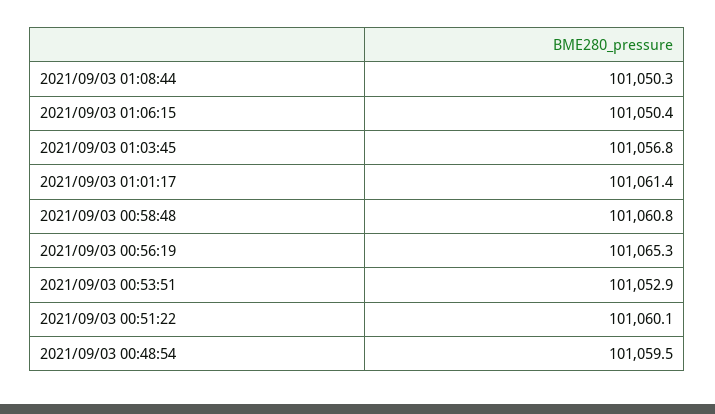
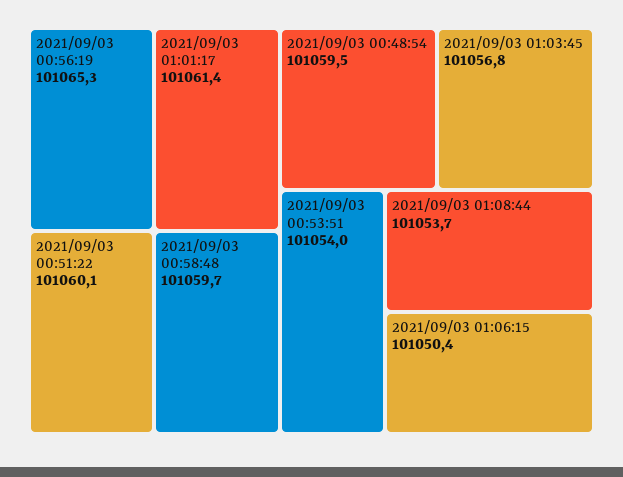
2021/09/03 01:08:44: 101050.3 -> 101053.7
2021/09/03 00:58:48: 101060.8 -> 101059.7
2021/09/03 00:53:51: 101052.9 -> 101054

